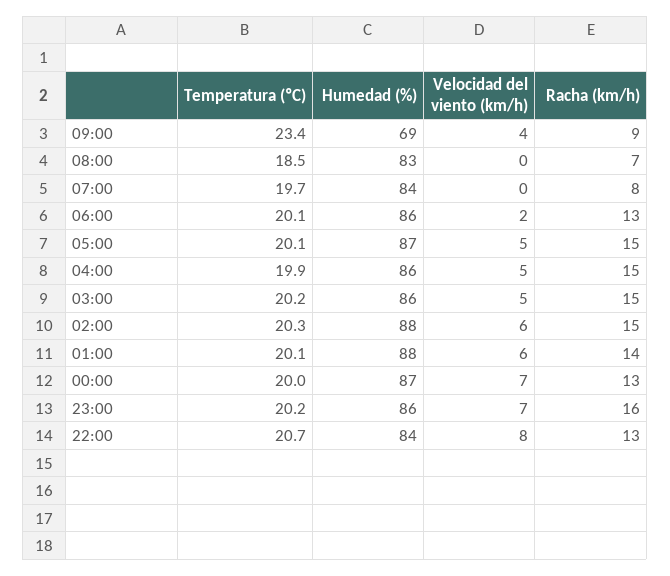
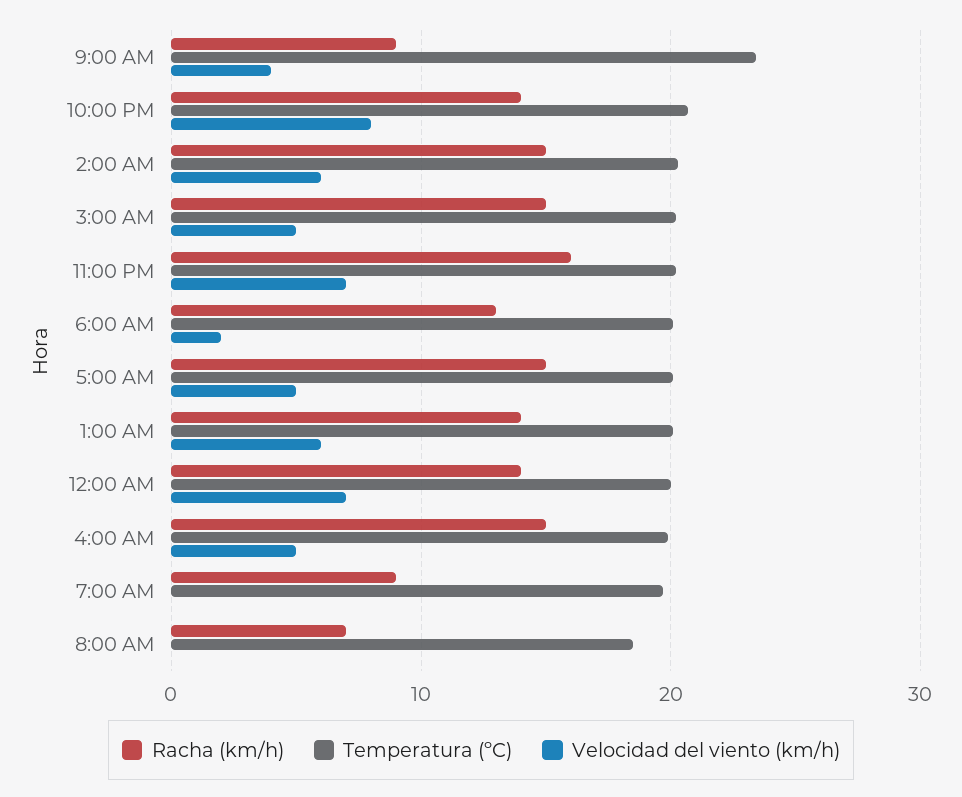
Humedad (%), 09:00: 69 -> none
Humedad (%), 08:00: 83 -> none
Humedad (%), 07:00: 84 -> none
Racha (km/h), 07:00: 8 -> 9
Humedad (%), 06:00: 86 -> none
Humedad (%), 05:00: 87 -> none
Humedad (%), 04:00: 86 -> none
Humedad (%), 03:00: 86 -> none
Humedad (%), 02:00: 88 -> none
Humedad (%), 01:00: 88 -> none
Humedad (%), 00:00: 87 -> none
Racha (km/h), 00:00: 13 -> 14
Humedad (%), 23:00: 86 -> none
Humedad (%), 22:00: 84 -> none
Racha (km/h), 22:00: 13 -> 14

